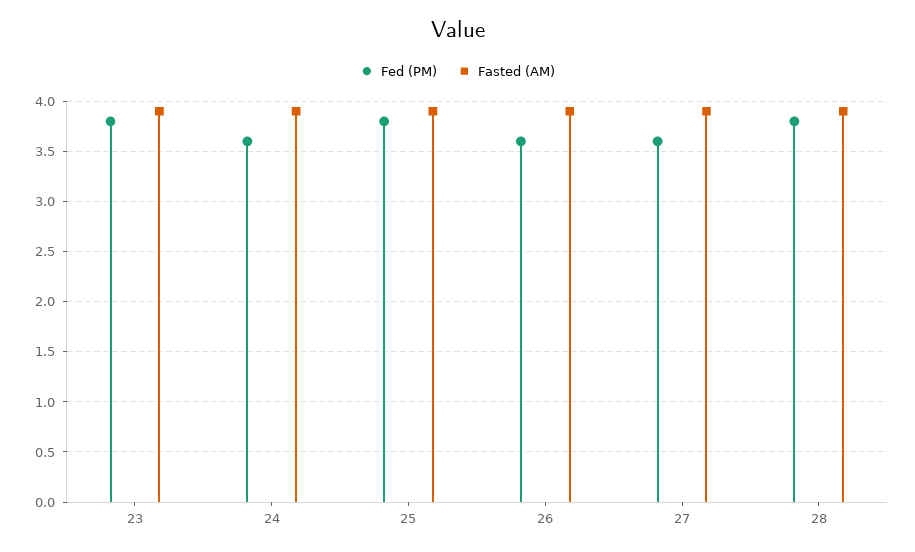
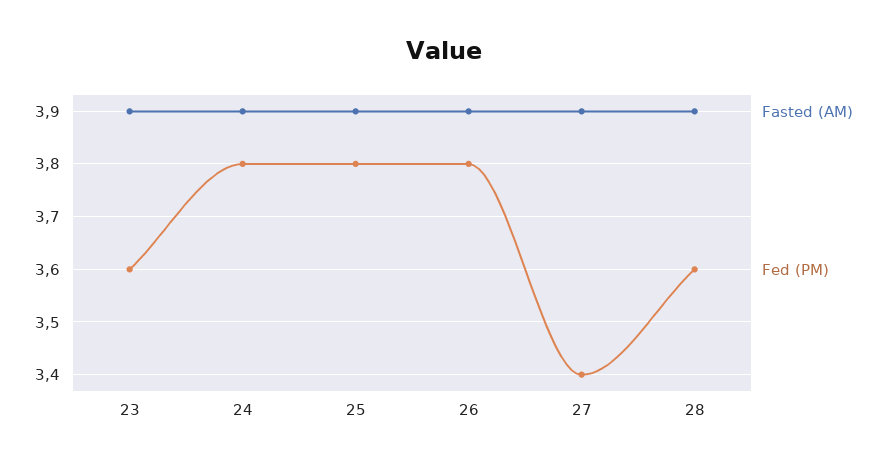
Fed (PM), 23: 3.8 -> 3.6
Fed (PM), 24: 3.6 -> 3.8
Fed (PM), 26: 3.6 -> 3.8
Fed (PM), 27: 3.6 -> 3.4
Fed (PM), 28: 3.8 -> 3.6

